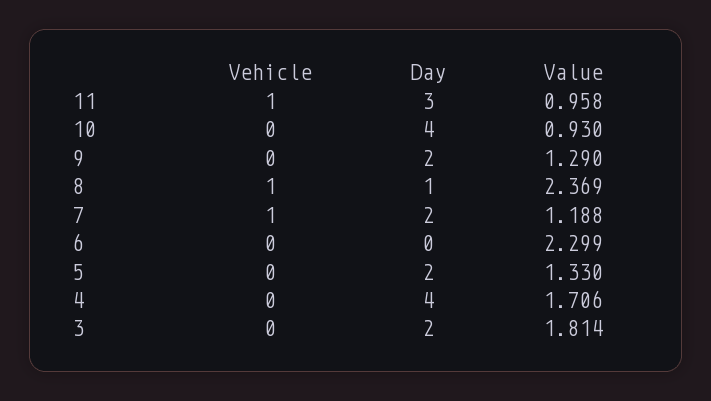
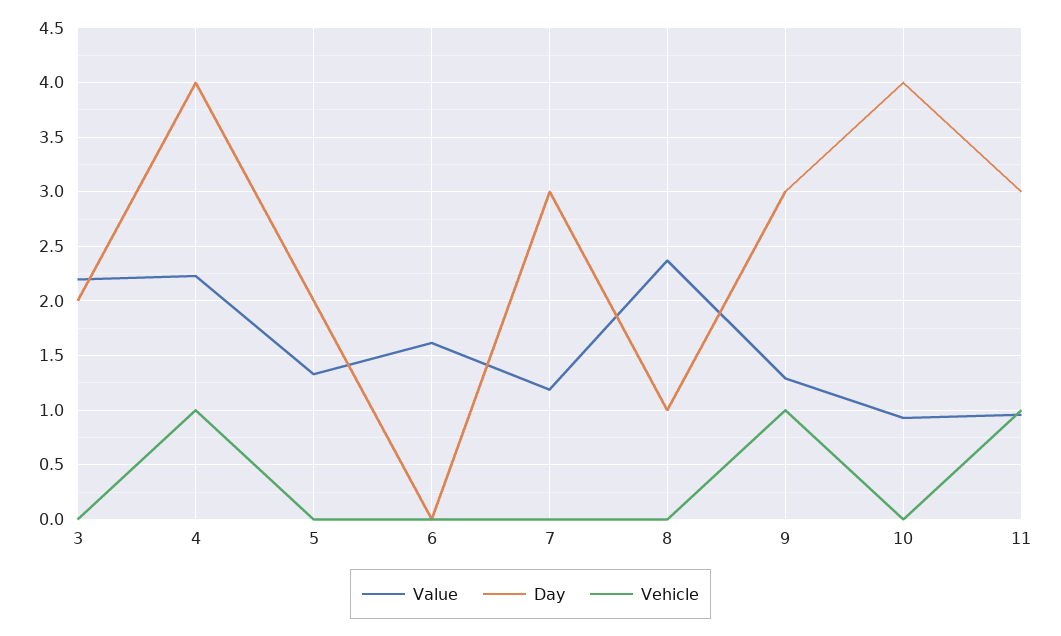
Vehicle, 9: 0 -> 1
Day, 9: 2 -> 3
Vehicle, 8: 1 -> 0
Vehicle, 7: 1 -> 0
Day, 7: 2 -> 3
Value, 6: 2.299 -> 1.6
Vehicle, 4: 0 -> 1
Value, 4: 1.706 -> 2.2
Value, 3: 1.814 -> 2.2

